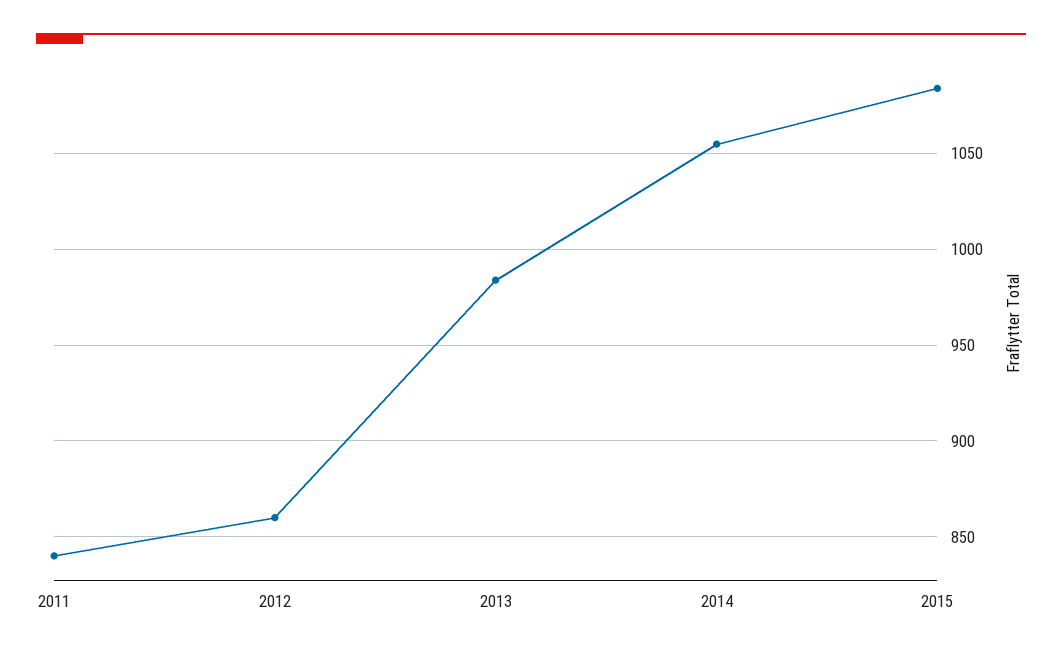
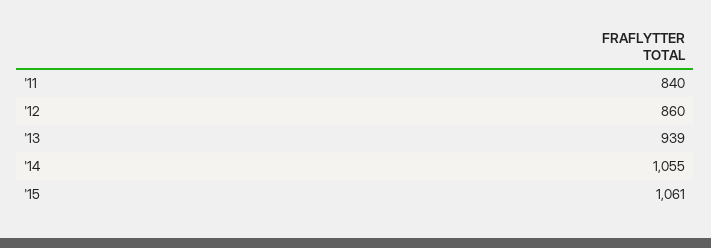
2013: 985 -> 939
2015: 1085 -> 1061

